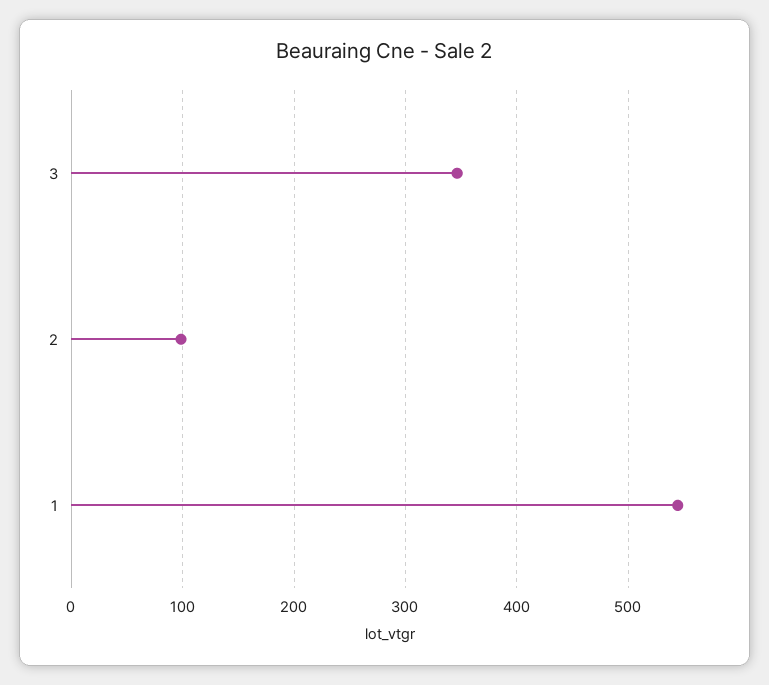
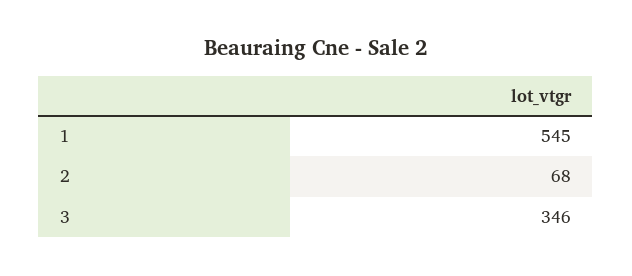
2: 100 -> 68

